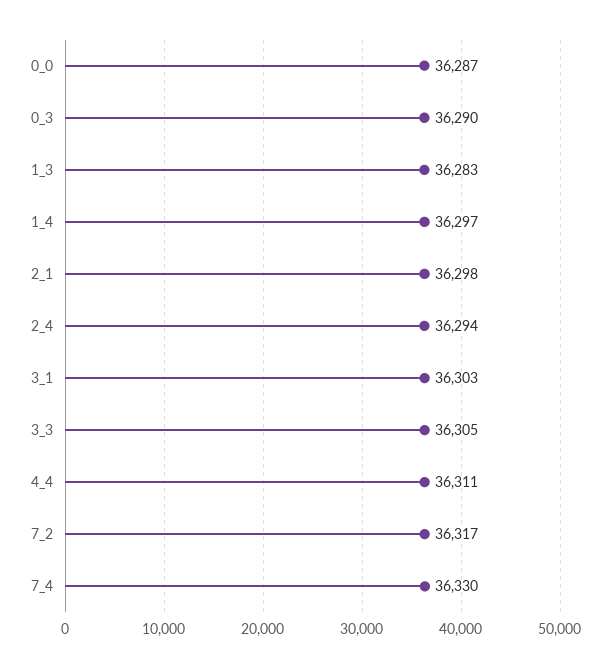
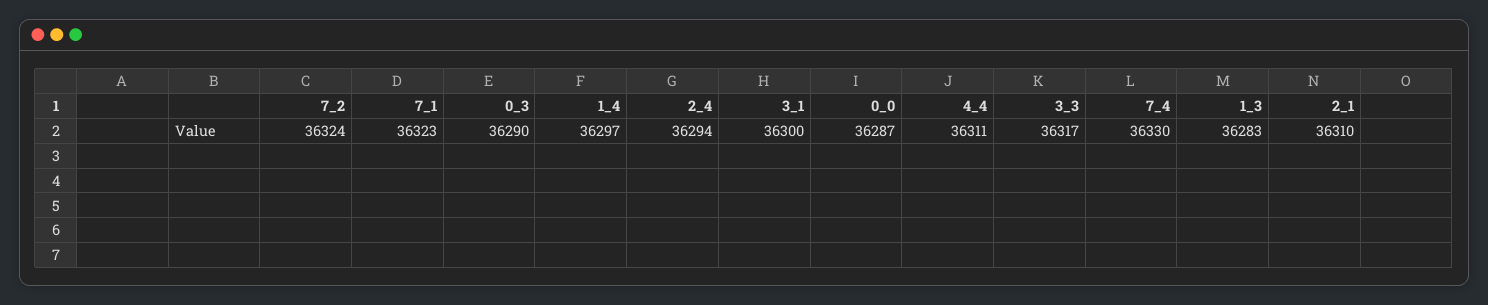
2_1: 36298 -> 36310
3_1: 36303 -> 36300
3_3: 36305 -> 36317
7_2: 36317 -> 36324
7_1: none -> 36323

